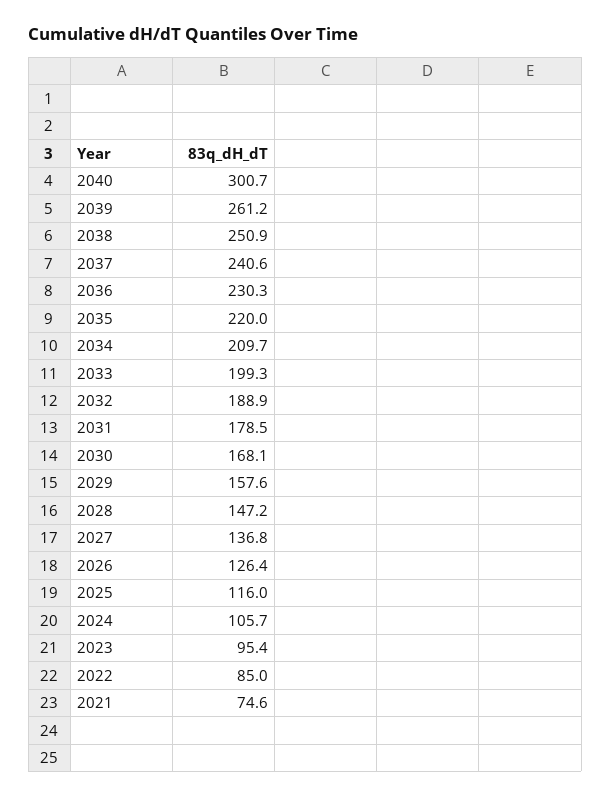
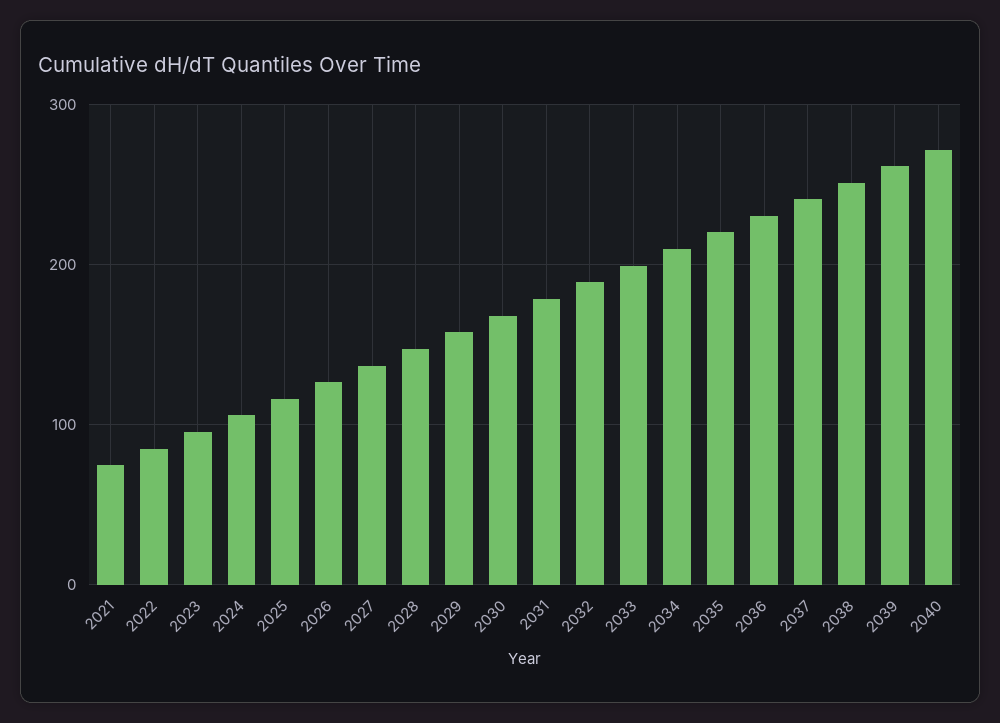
2040: 300.7 -> 270

